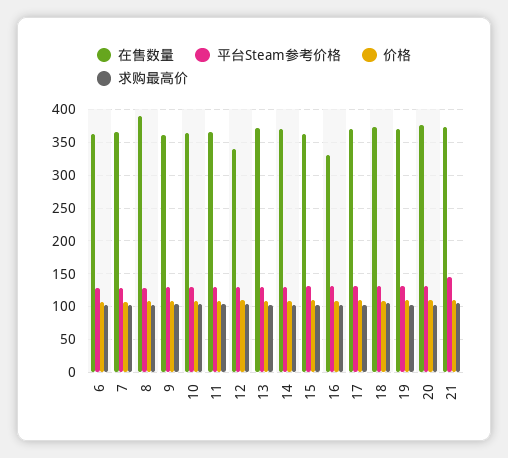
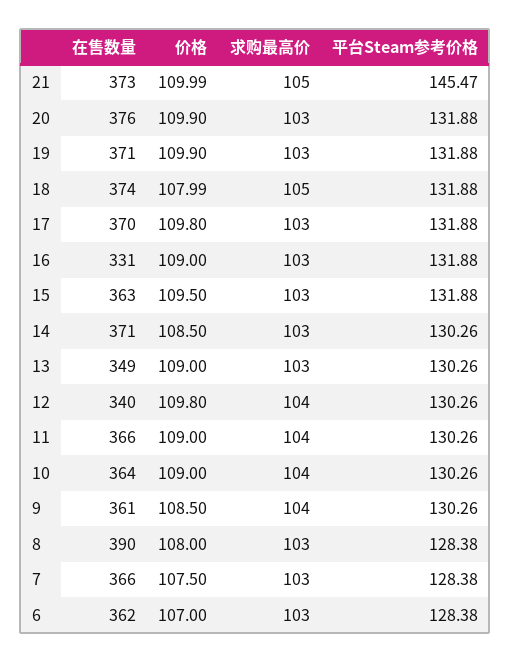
在售数量, 13: 370 -> 349

